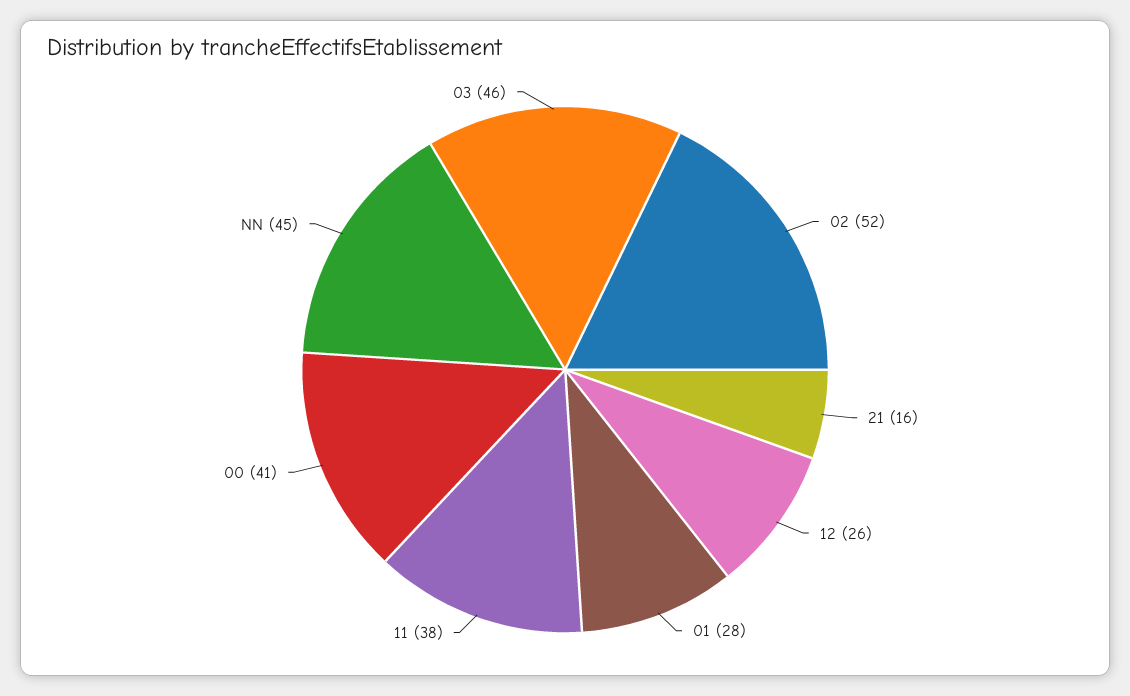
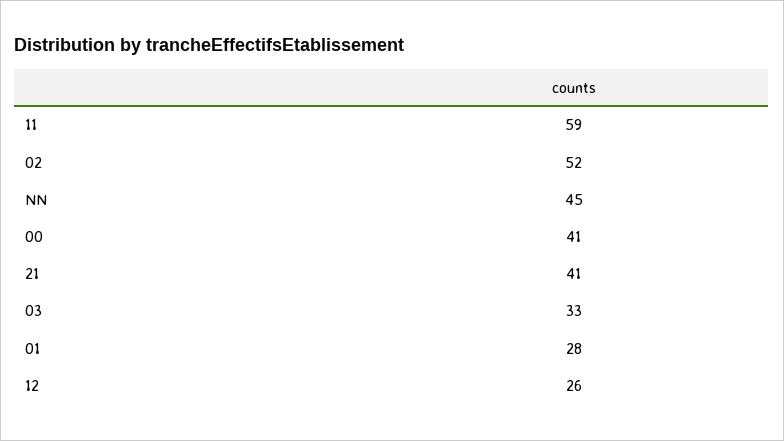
21: 16 -> 41
11: 38 -> 59
03: 46 -> 33

